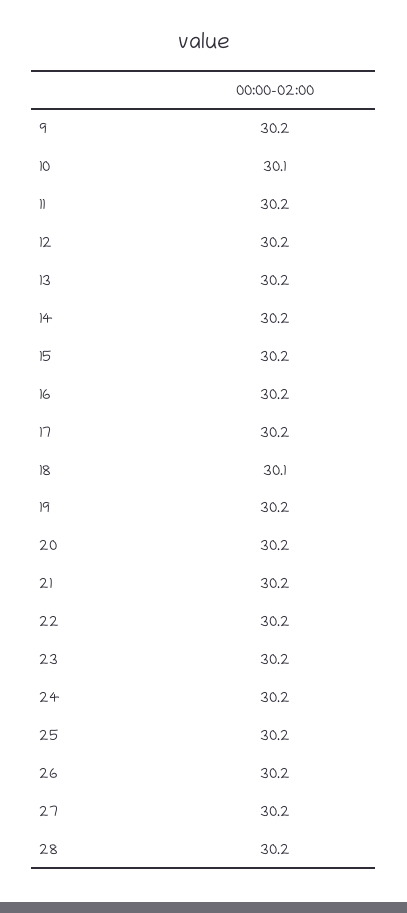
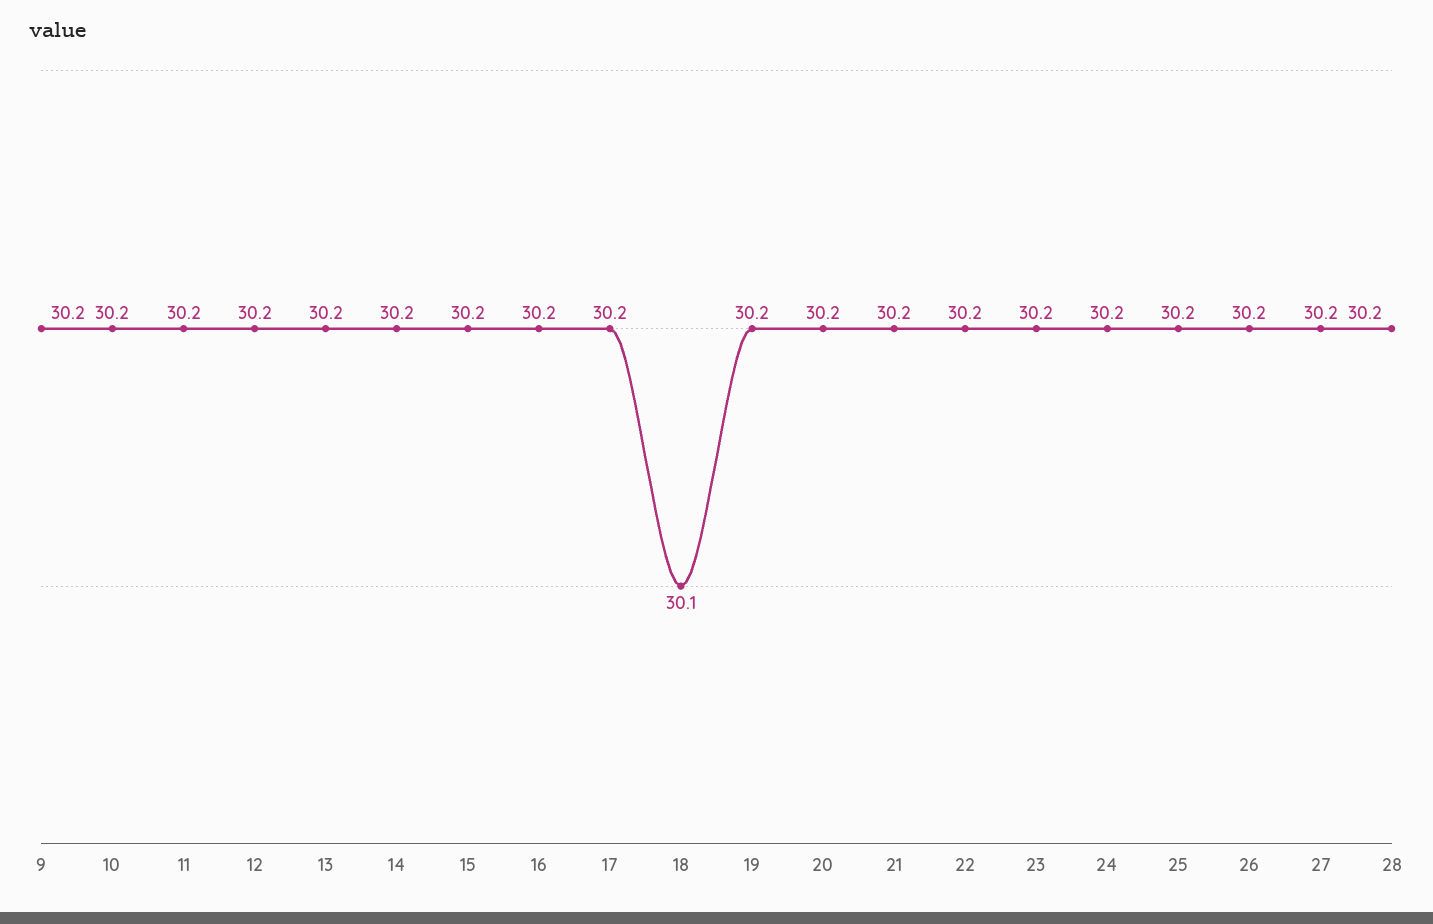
10: 30.1 -> 30.2

